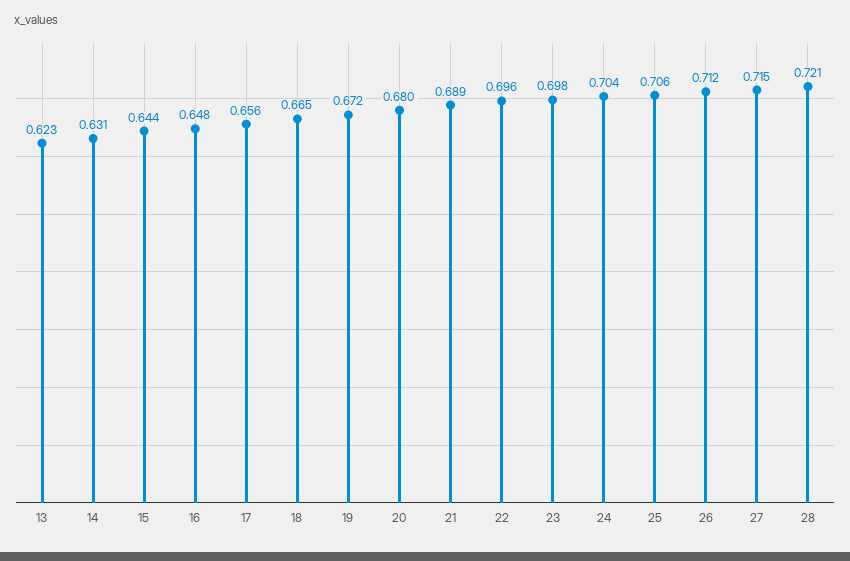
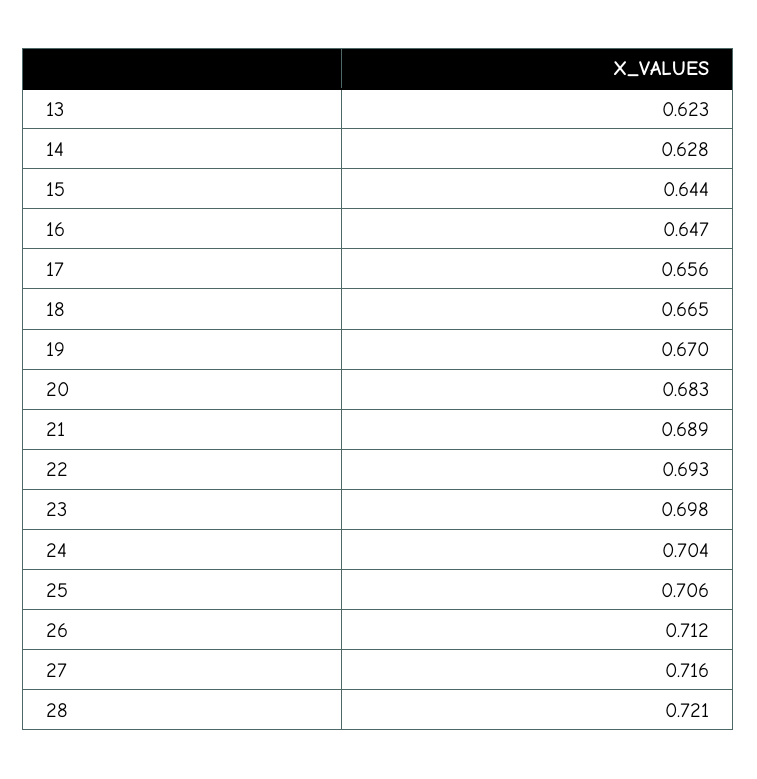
14: 0.631 -> 0.628
16: 0.648 -> 0.647
19: 0.672 -> 0.67
20: 0.68 -> 0.683
22: 0.696 -> 0.693
27: 0.715 -> 0.716

